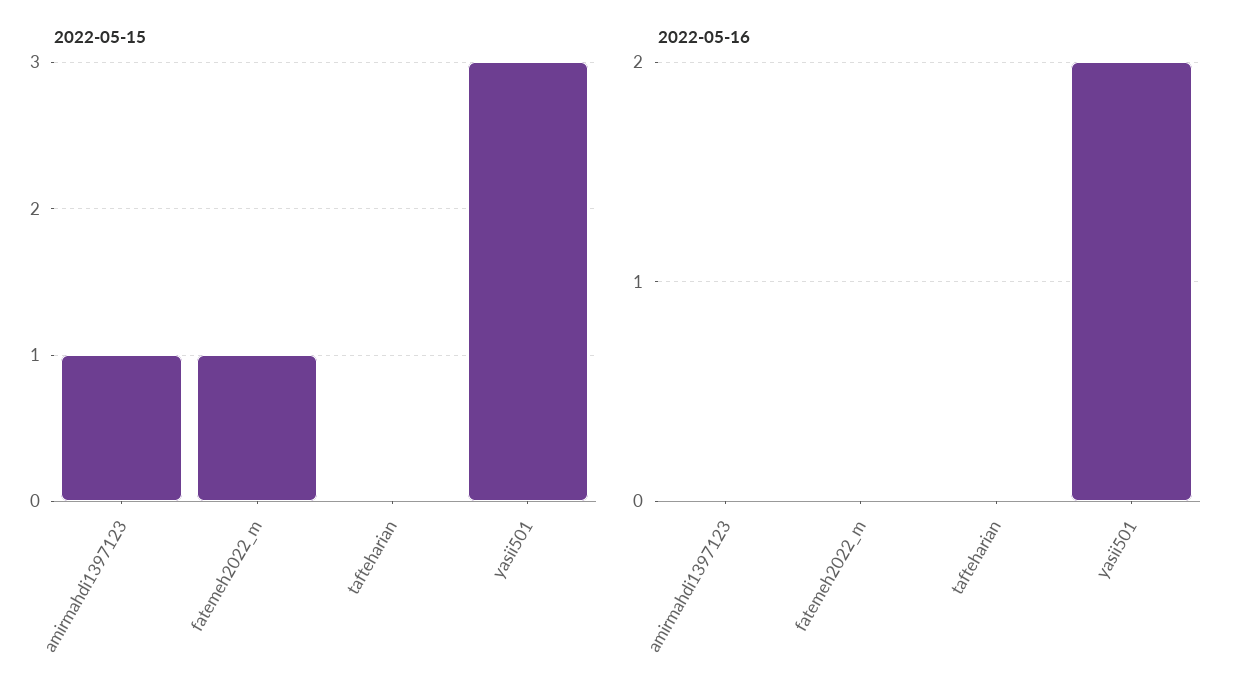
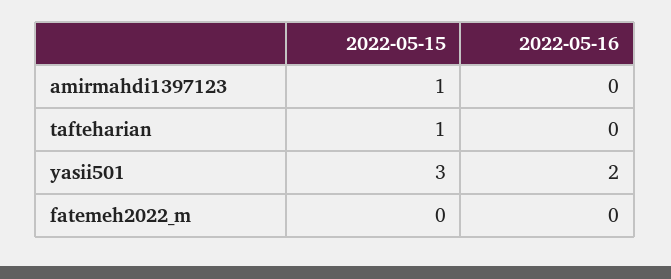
2022-05-15, fatemeh2022_m: 1 -> 0
2022-05-15, tafteharian: 0 -> 1

